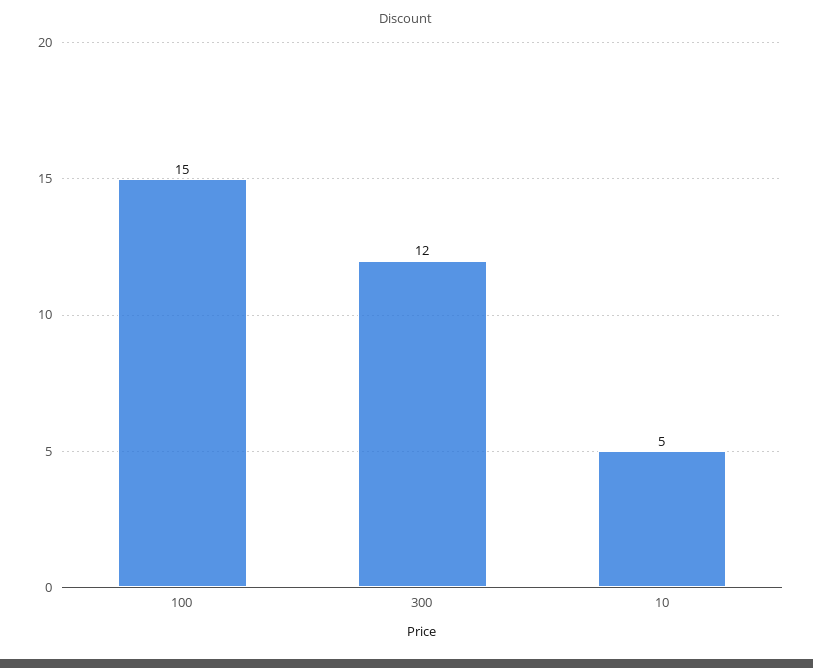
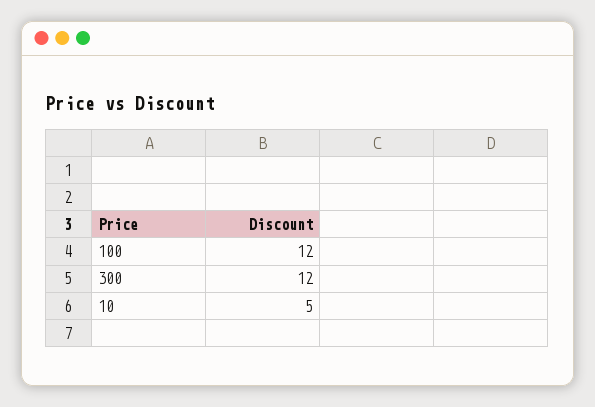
100: 15 -> 12

